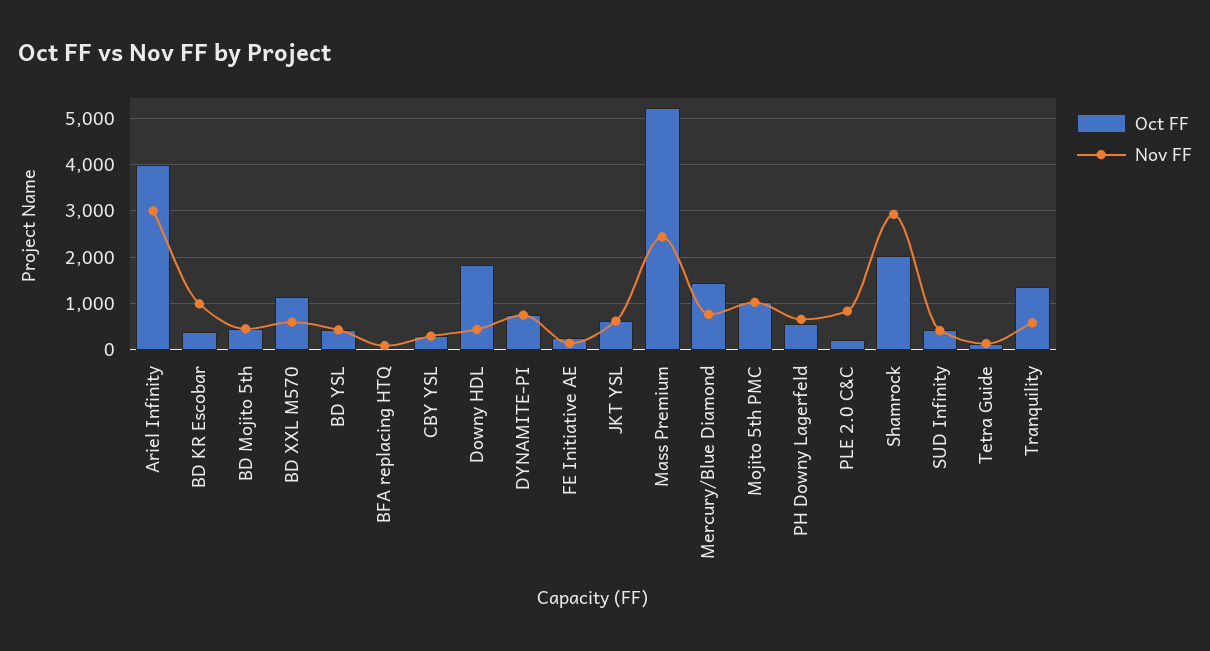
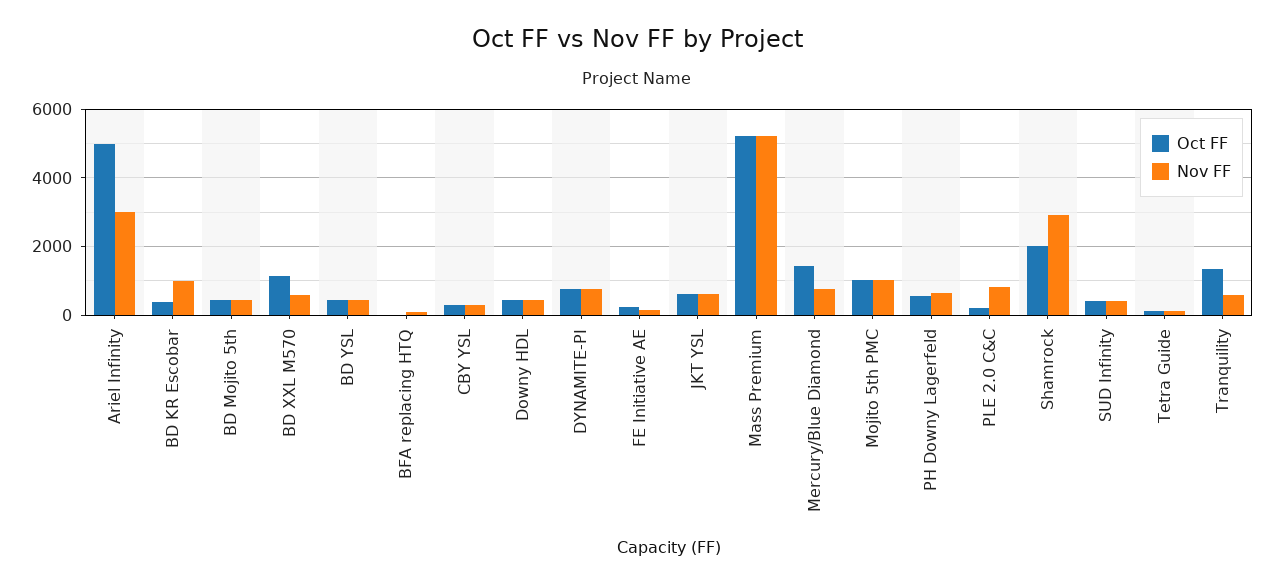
Oct FF, Ariel Infinity: 4000 -> 5000
Oct FF, Downy HDL: 1800 -> 400
Nov FF, Mass Premium: 2400 -> 5200

